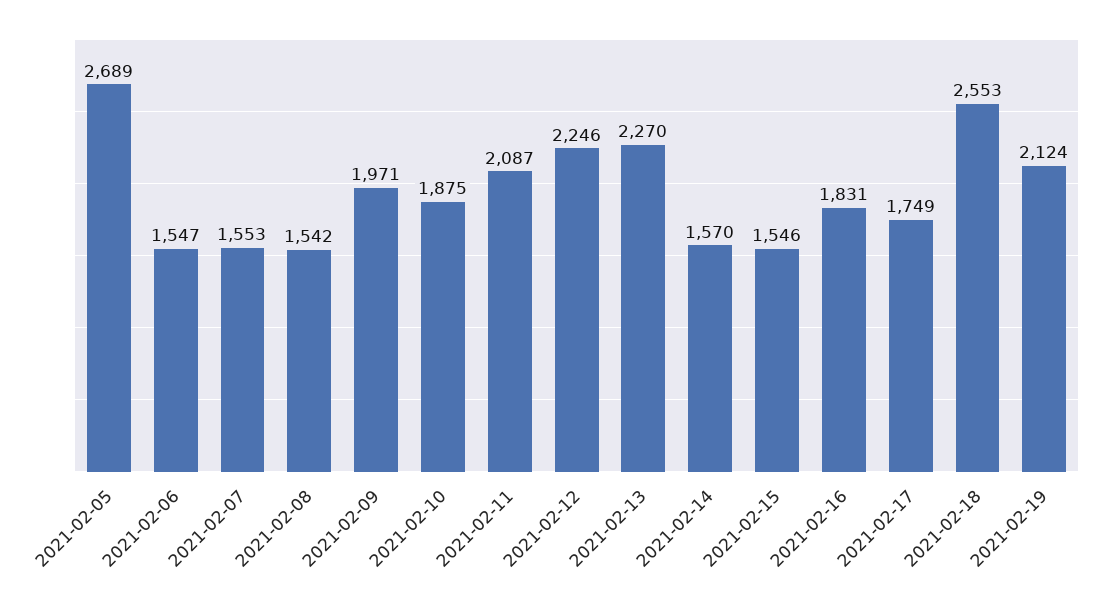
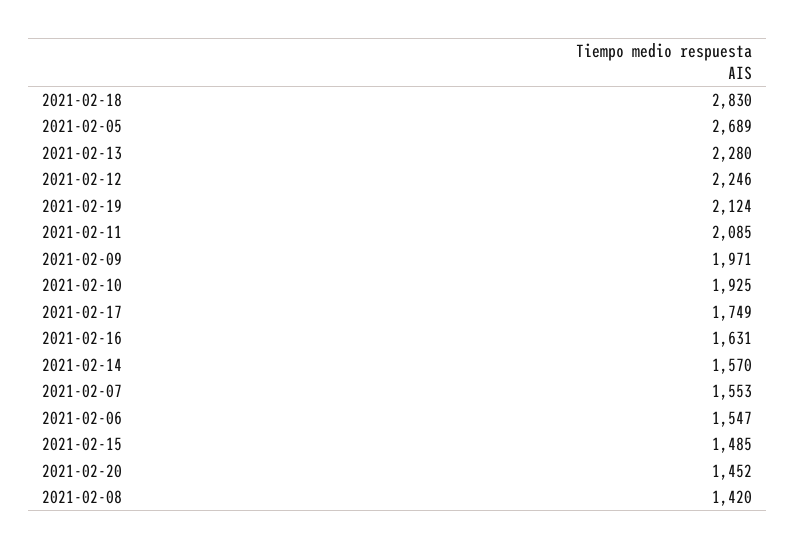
2021-02-08: 1542 -> 1420
2021-02-10: 1875 -> 1925
2021-02-11: 2087 -> 2085
2021-02-13: 2270 -> 2280
2021-02-15: 1546 -> 1485
2021-02-16: 1831 -> 1631
2021-02-18: 2553 -> 2830
2021-02-20: none -> 1452

